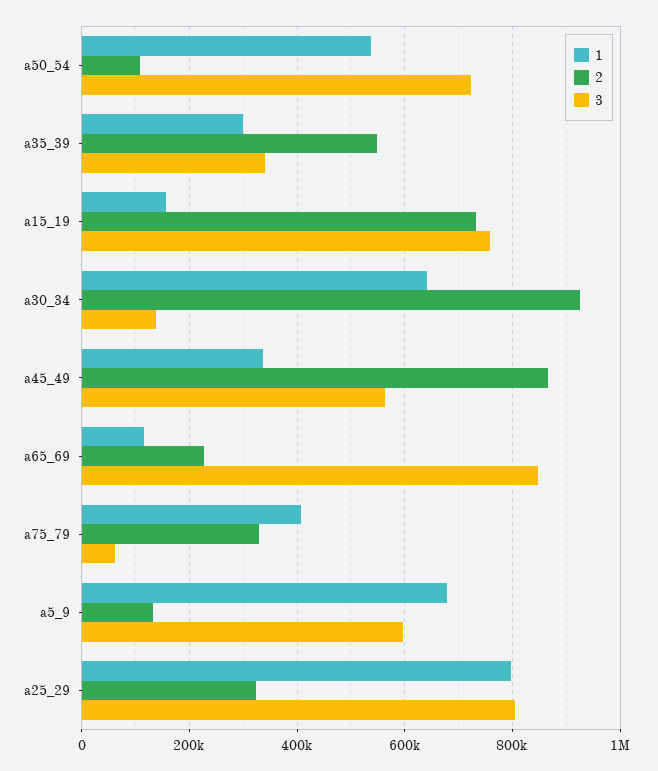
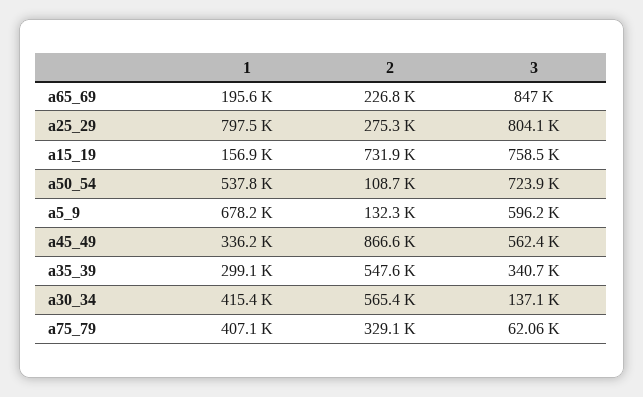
1, a30_34: 640000 -> 415400
2, a30_34: 920000 -> 565400
1, a65_69: 120000 -> 195600
2, a25_29: 320000 -> 275300

